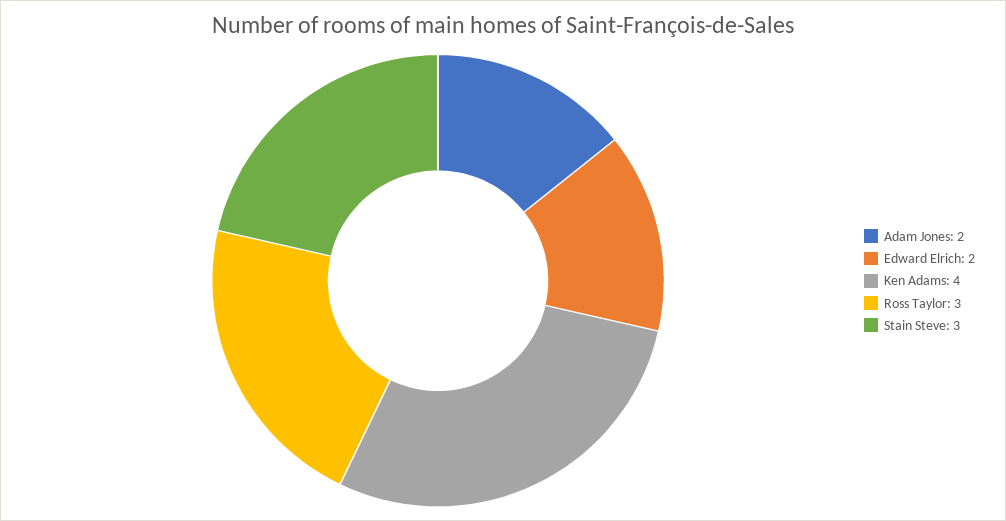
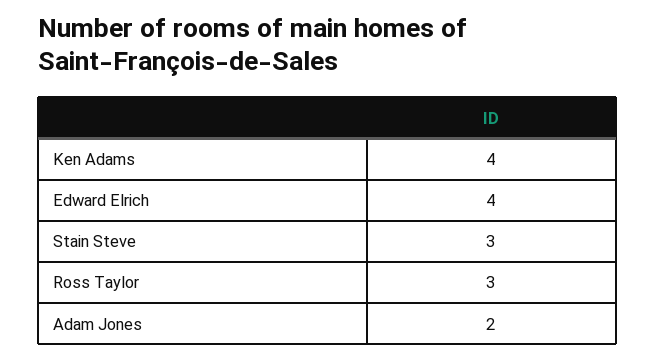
Edward Elrich: 2 -> 4

